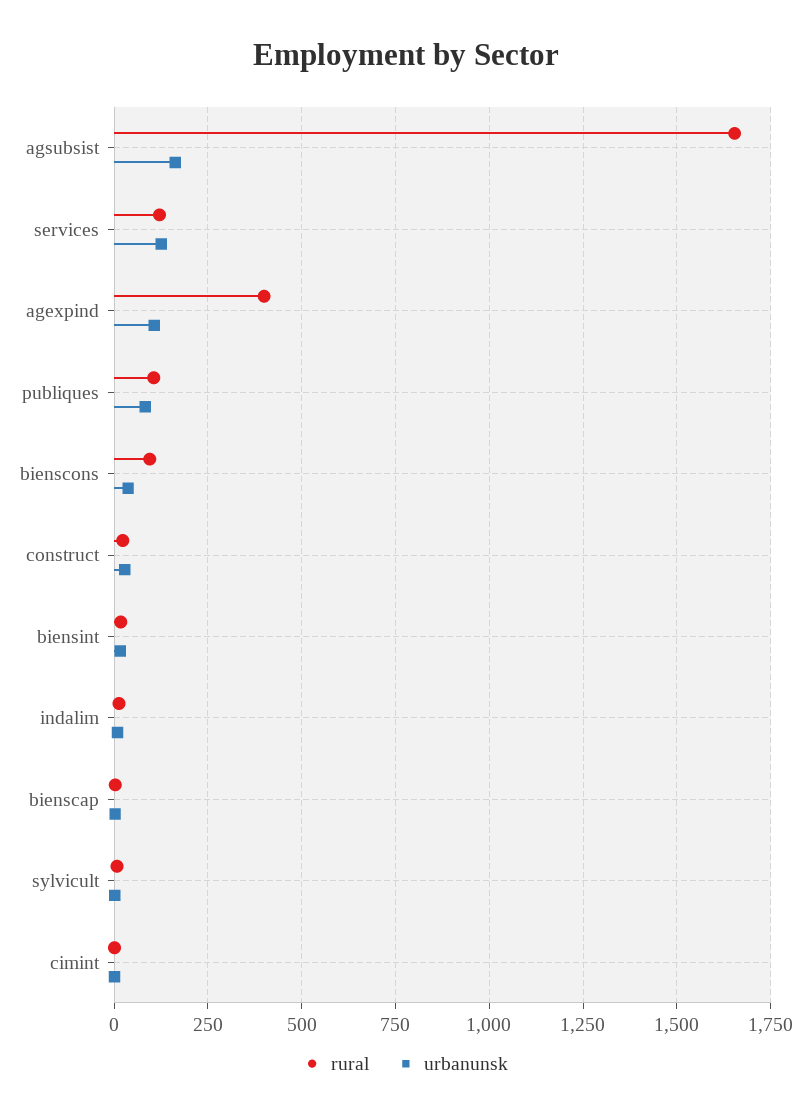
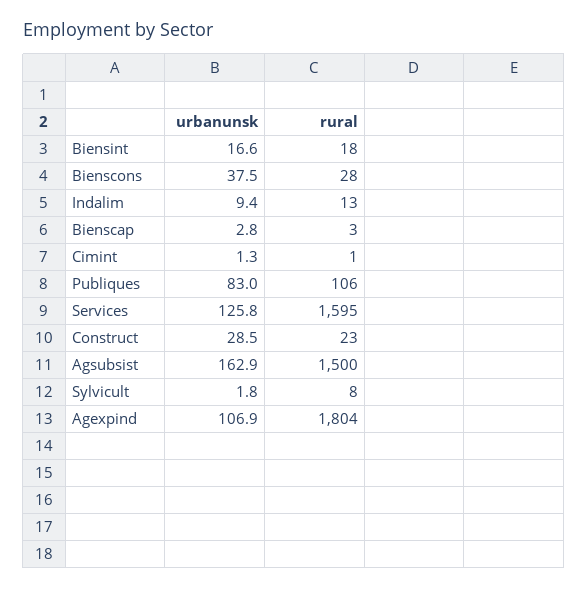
rural, agsubsist: 1650 -> 1500
rural, services: 125 -> 1595
rural, agexpind: 400 -> 1804
rural, bienscons: 100 -> 28

